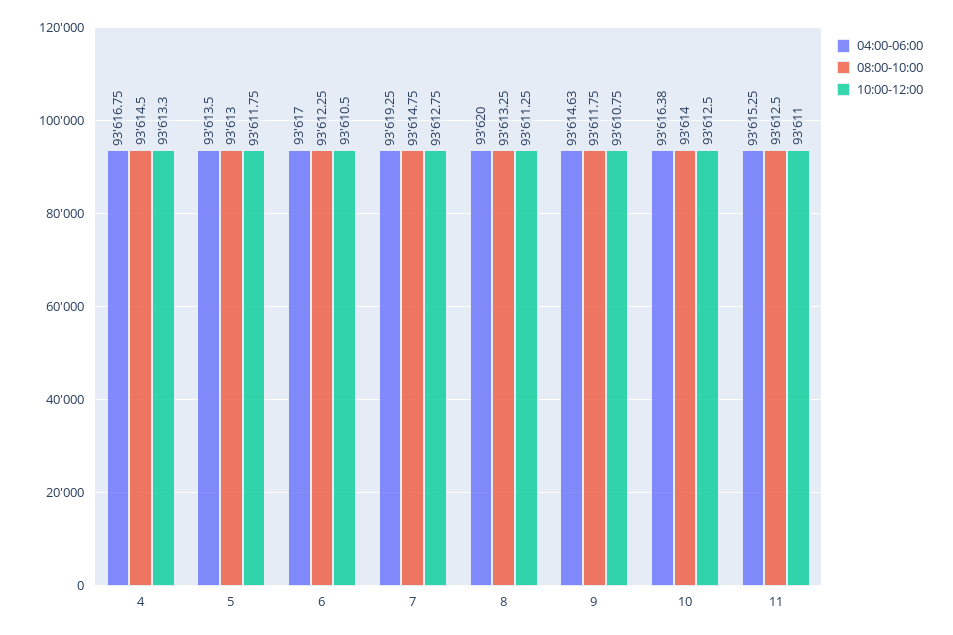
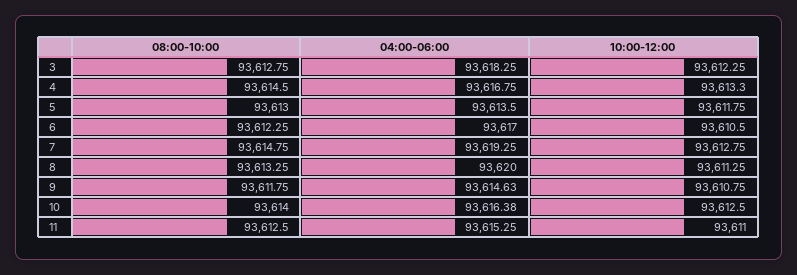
08:00-10:00, 3: none -> 93612.75
04:00-06:00, 3: none -> 93618.25
10:00-12:00, 3: none -> 93612.25

